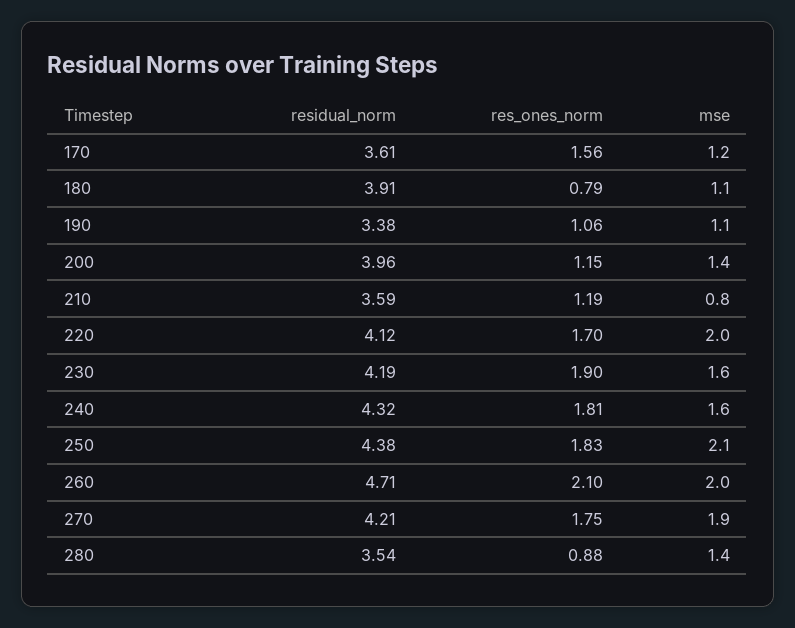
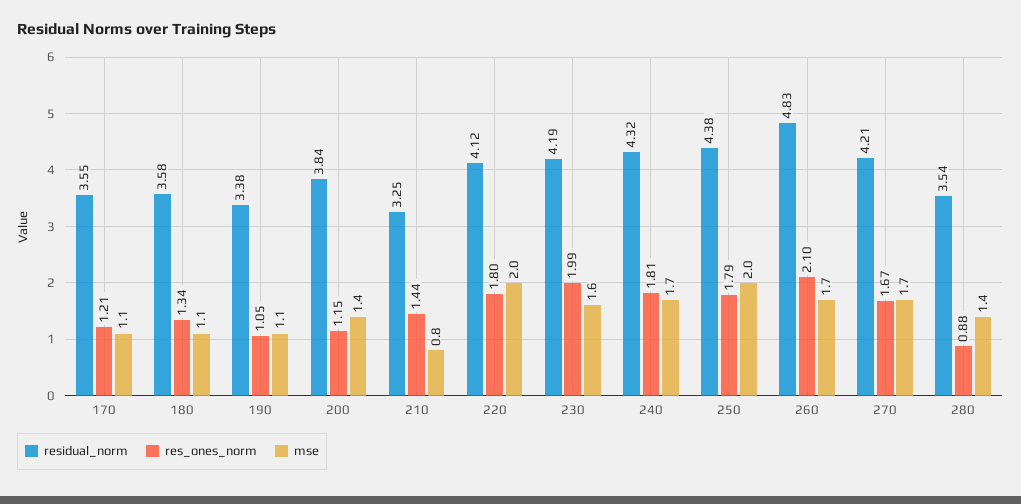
residual_norm, 170: 3.61 -> 3.55
res_ones_norm, 170: 1.56 -> 1.21
mse, 170: 1.2 -> 1.1
residual_norm, 180: 3.91 -> 3.58
res_ones_norm, 180: 0.79 -> 1.34
res_ones_norm, 190: 1.06 -> 1.05
residual_norm, 200: 3.96 -> 3.84
residual_norm, 210: 3.59 -> 3.25
res_ones_norm, 210: 1.19 -> 1.44
res_ones_norm, 220: 1.7 -> 1.8
res_ones_norm, 230: 1.9 -> 1.99
mse, 240: 1.6 -> 1.7
res_ones_norm, 250: 1.83 -> 1.79
mse, 250: 2.1 -> 2
residual_norm, 260: 4.71 -> 4.83
mse, 260: 2 -> 1.7
res_ones_norm, 270: 1.75 -> 1.67
mse, 270: 1.9 -> 1.7

